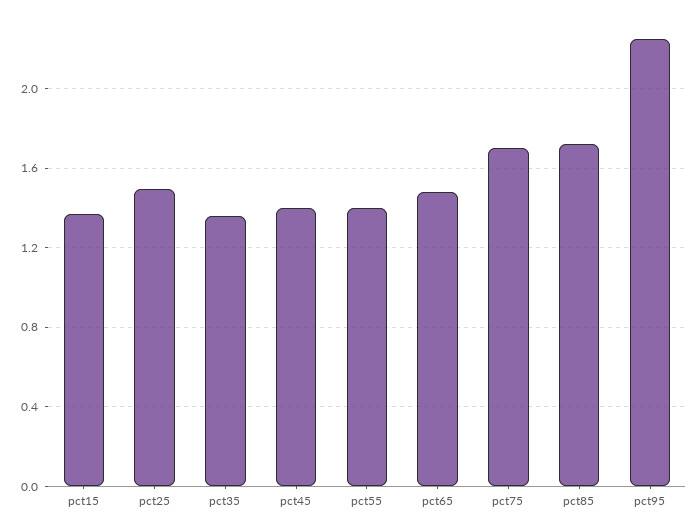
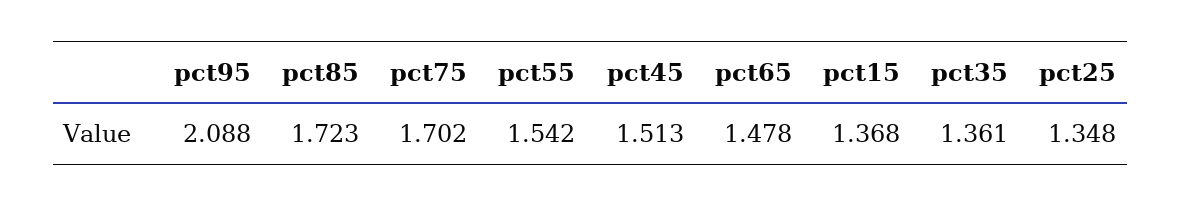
pct25: 1.5 -> 1.348
pct45: 1.4 -> 1.513
pct55: 1.4 -> 1.542
pct95: 2.25 -> 2.088

